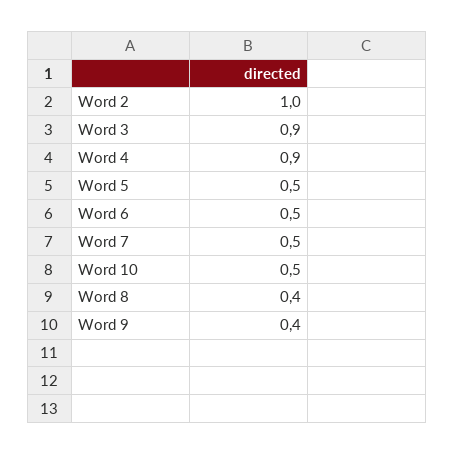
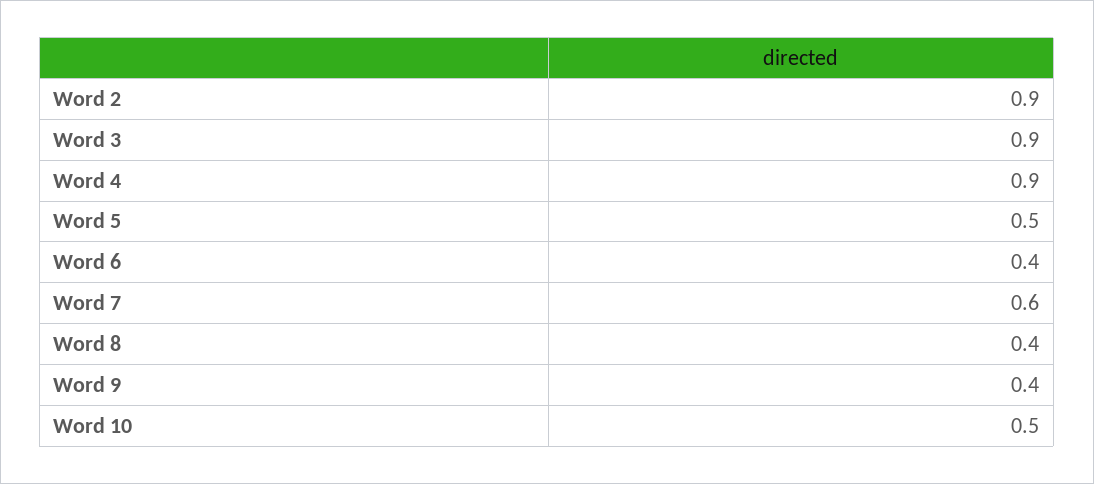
Word 2: 1 -> 0.9
Word 6: 0.5 -> 0.4
Word 7: 0.5 -> 0.6

